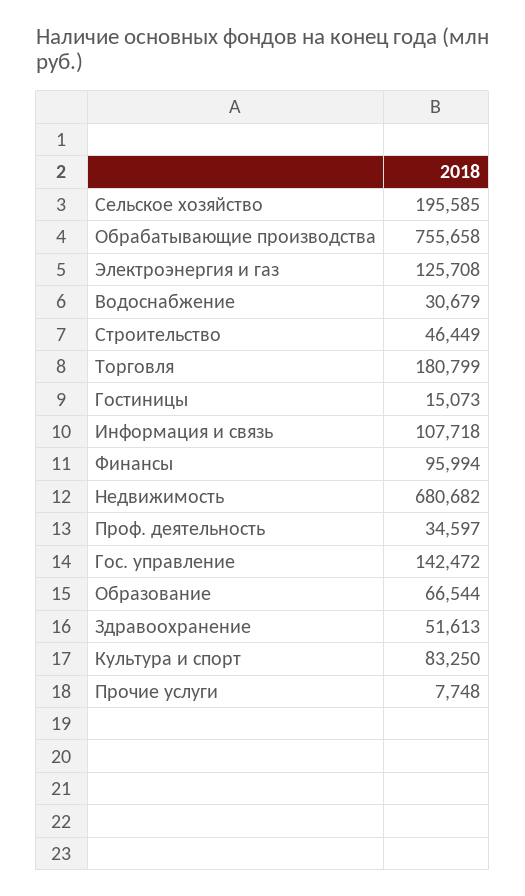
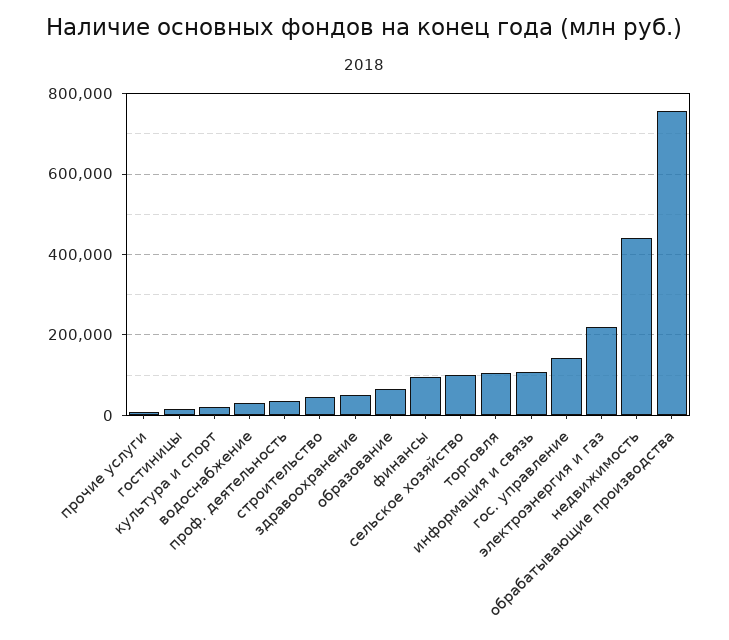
Сельское хозяйство: 195585 -> 100000
Электроэнергия и газ: 125708 -> 220000
Торговля: 180799 -> 100000
Недвижимость: 680682 -> 440000
Культура и спорт: 83250 -> 20000

